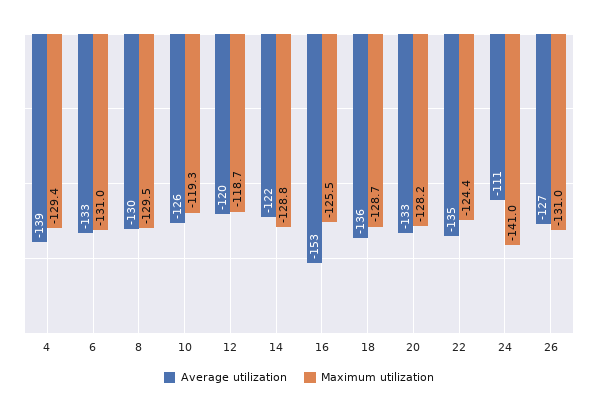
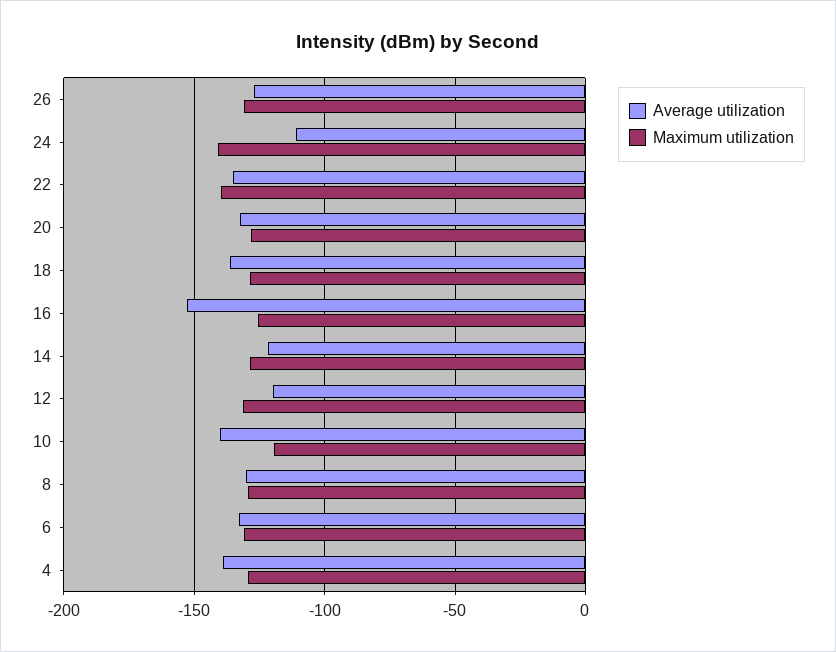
Average utilization, 10: -126 -> -140
Maximum utilization, 12: -118.7 -> -130
Maximum utilization, 22: -124.4 -> -140

